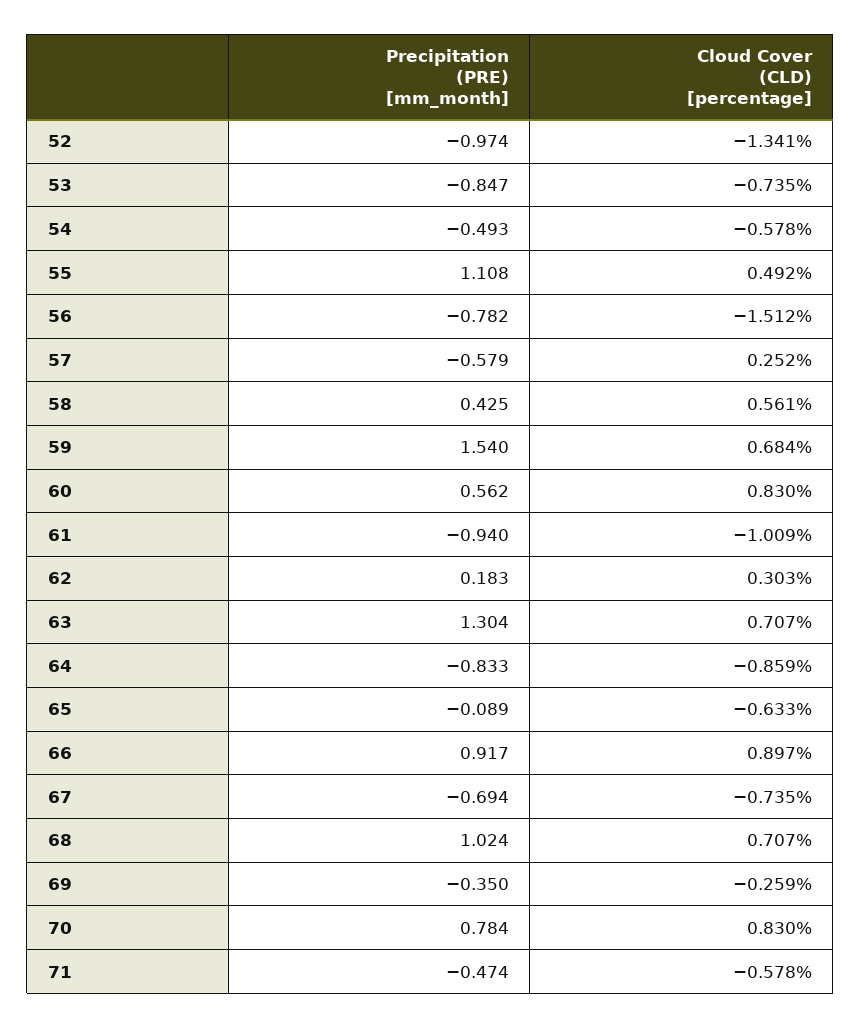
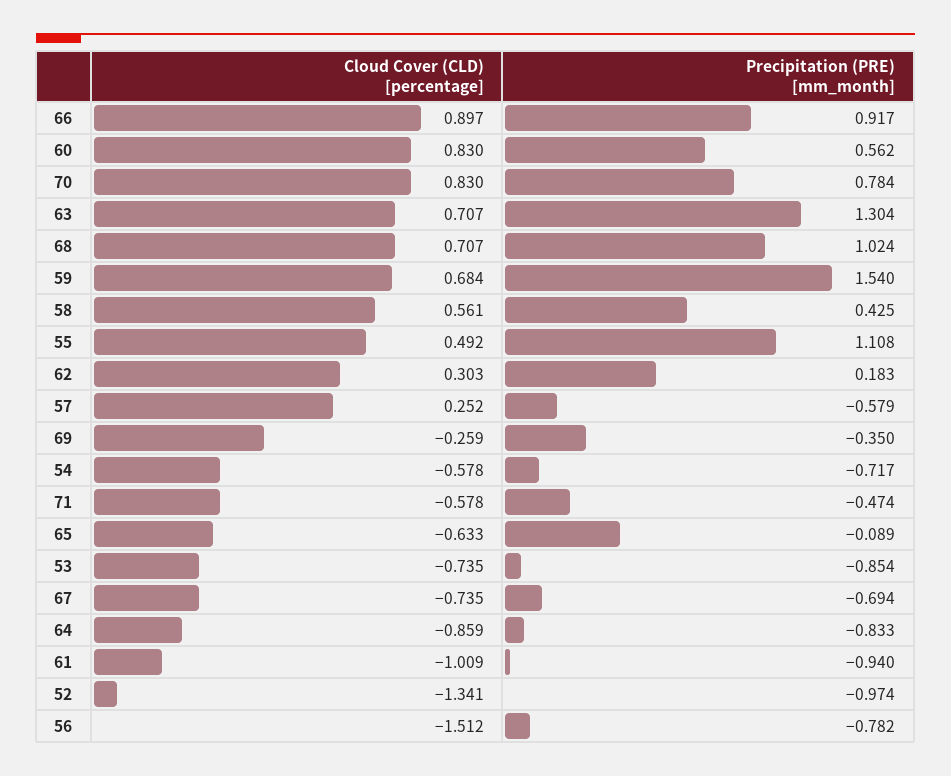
Precipitation (PRE) [mm_month], 53: -0.847 -> -0.854
Precipitation (PRE) [mm_month], 54: -0.493 -> -0.717

